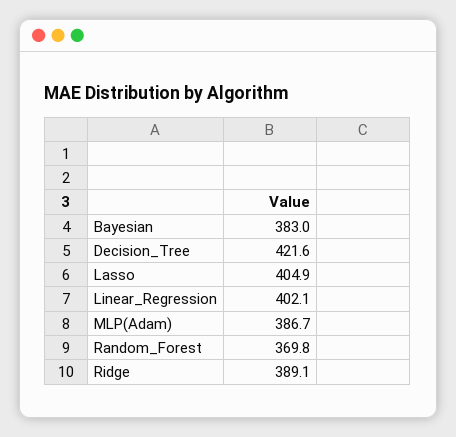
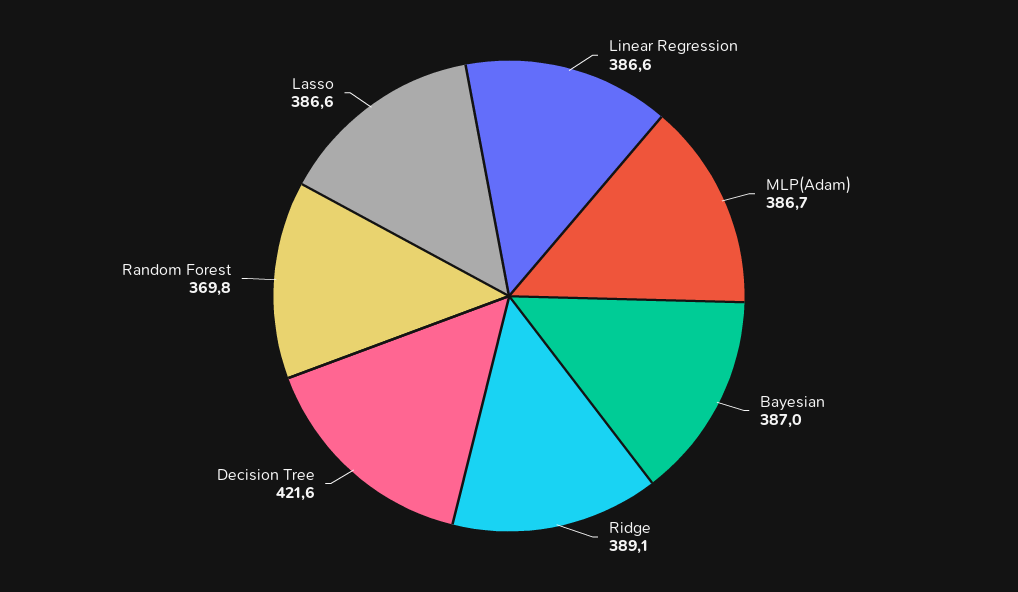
Bayesian: 383 -> 387
Lasso: 404.9 -> 386.6
Linear_Regression: 402.1 -> 386.6

